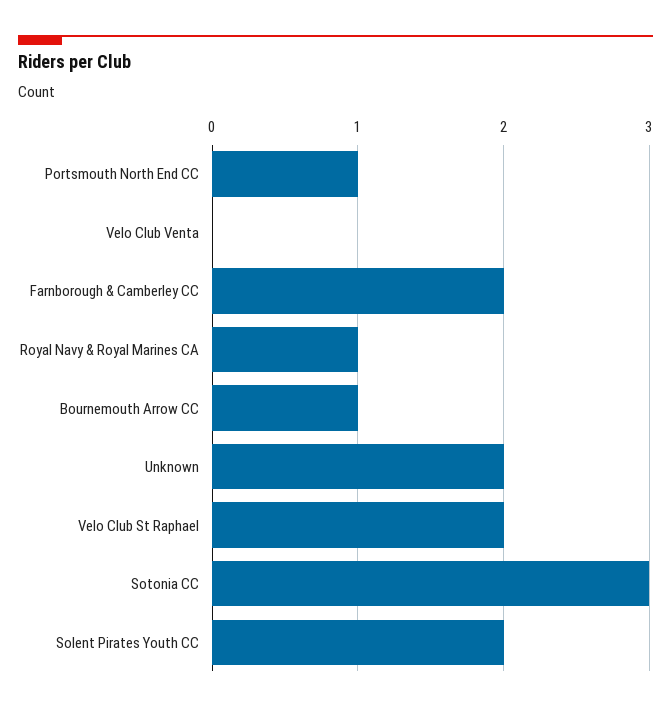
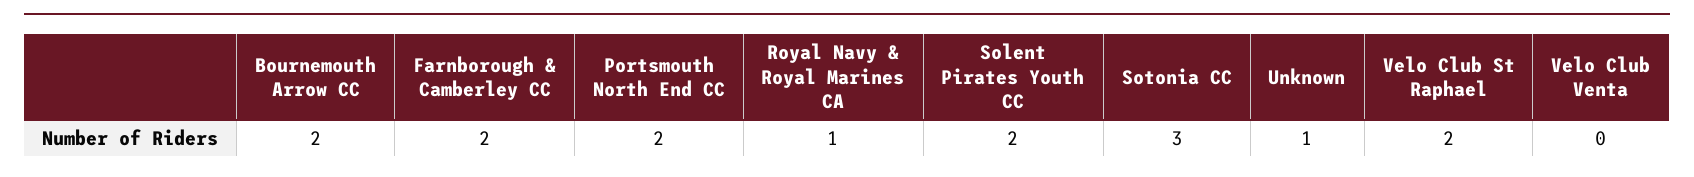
Portsmouth North End CC: 1 -> 2
Bournemouth Arrow CC: 1 -> 2
Unknown: 2 -> 1

